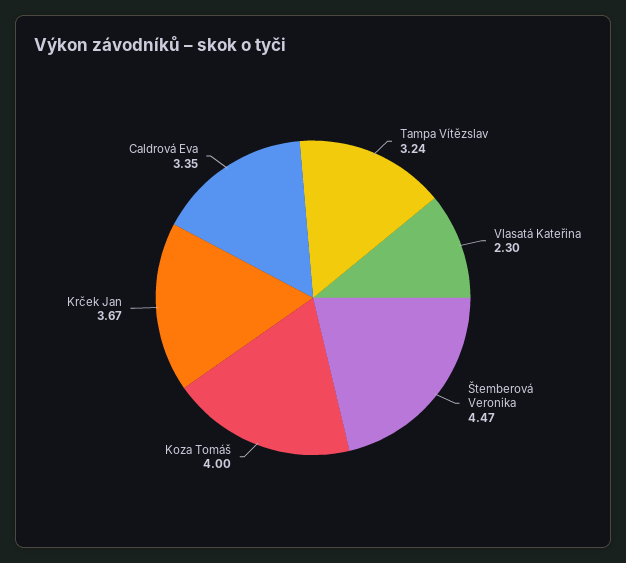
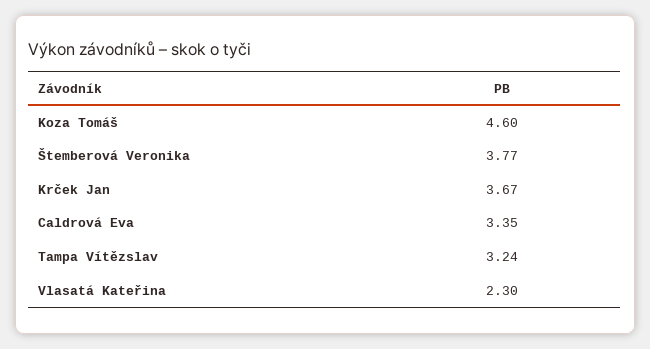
Štemberová Veronika: 4.47 -> 3.77
Koza Tomáš: 4 -> 4.6

